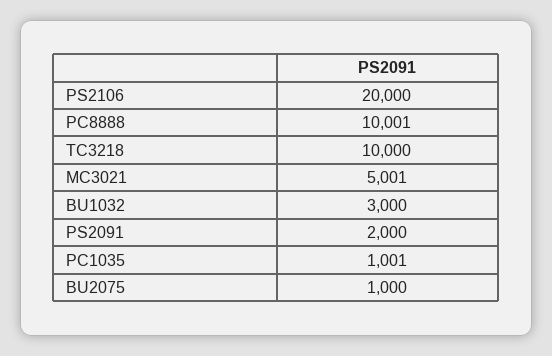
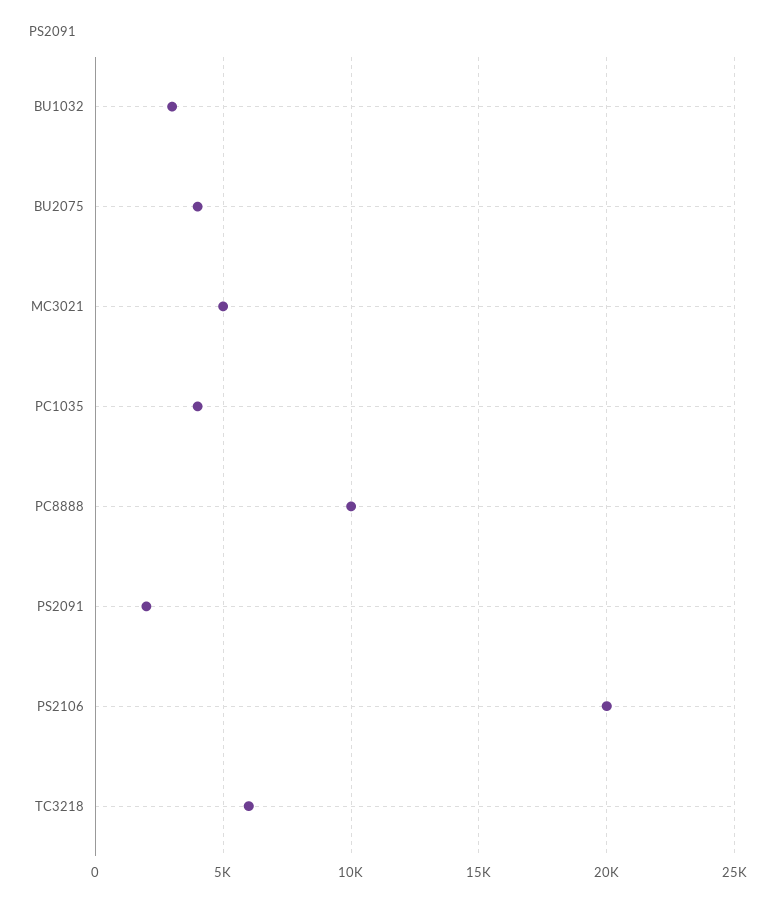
TC3218: 10000 -> 6000
PC1035: 1001 -> 4000
BU2075: 1000 -> 4000

